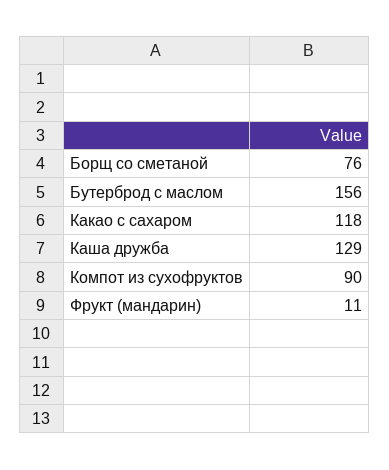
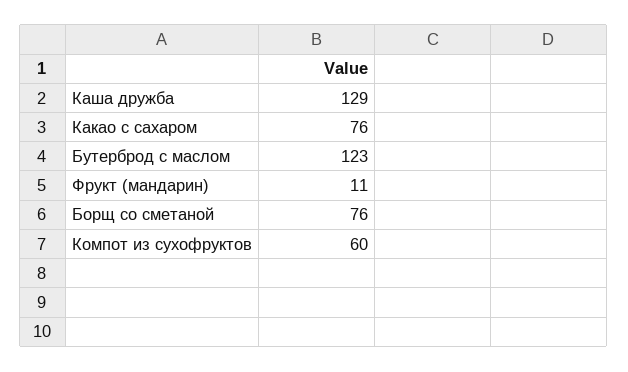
Бутерброд с маслом: 156 -> 123
Какао с сахаром: 118 -> 76
Компот из сухофруктов: 90 -> 60

